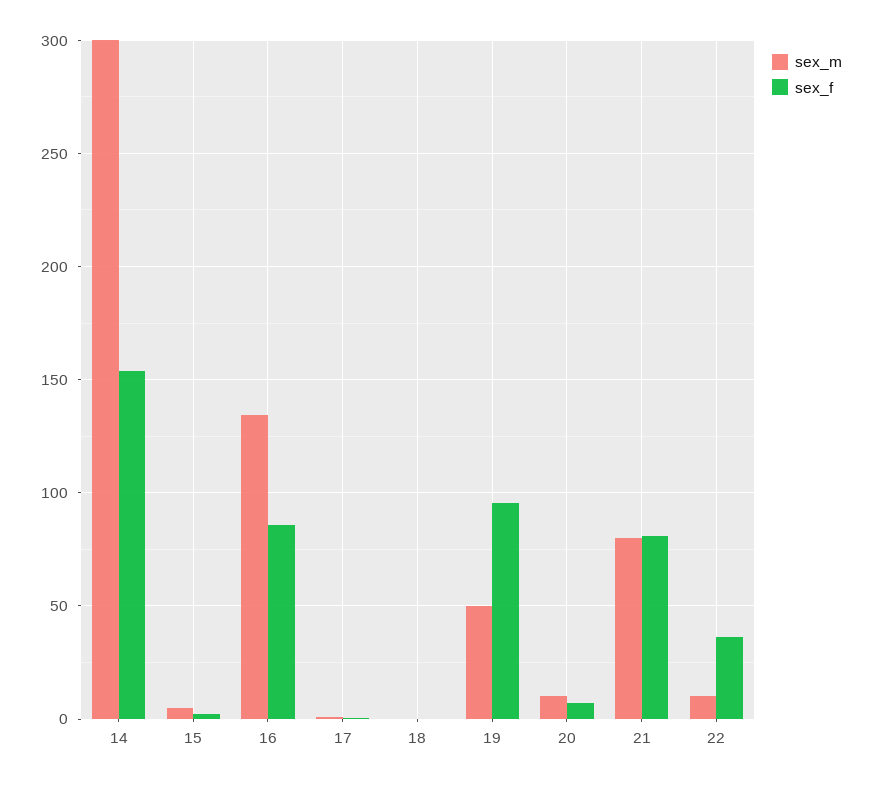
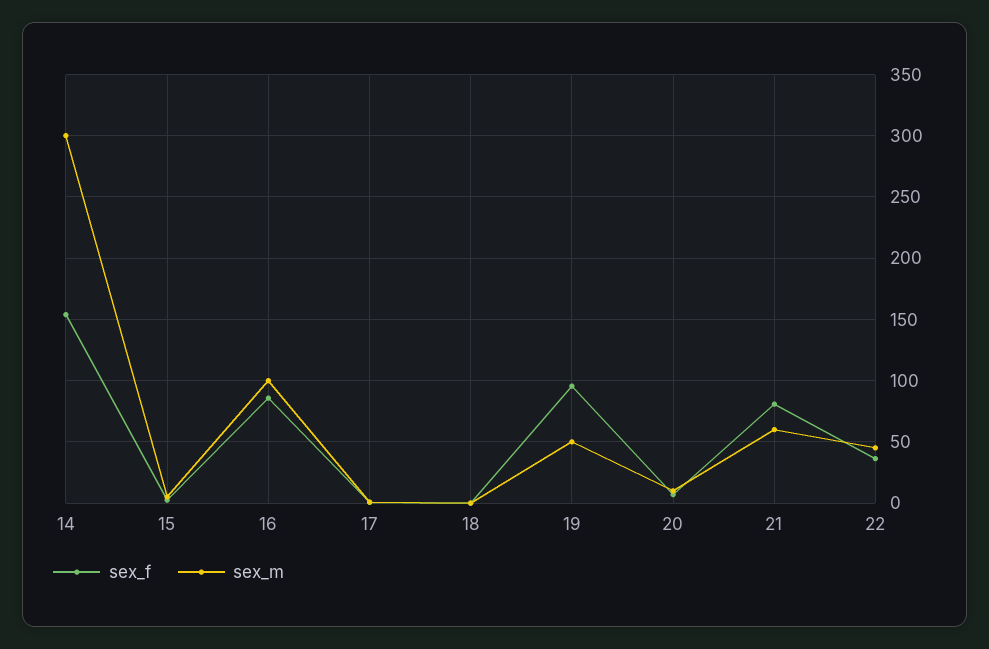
sex_m, 16: 135 -> 100
sex_m, 21: 80 -> 60
sex_m, 22: 10 -> 45

